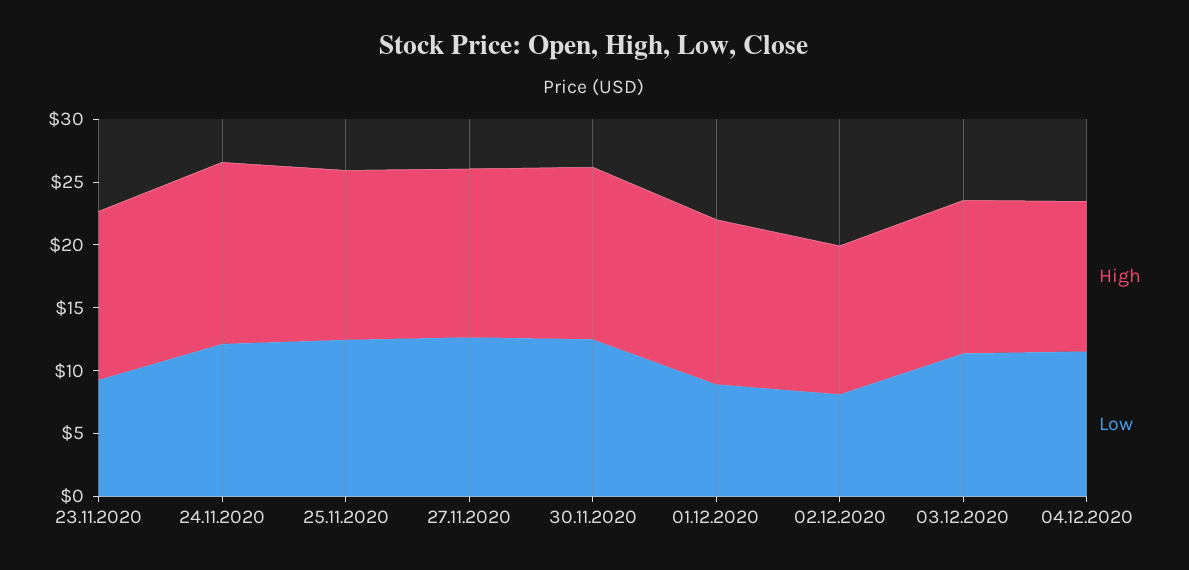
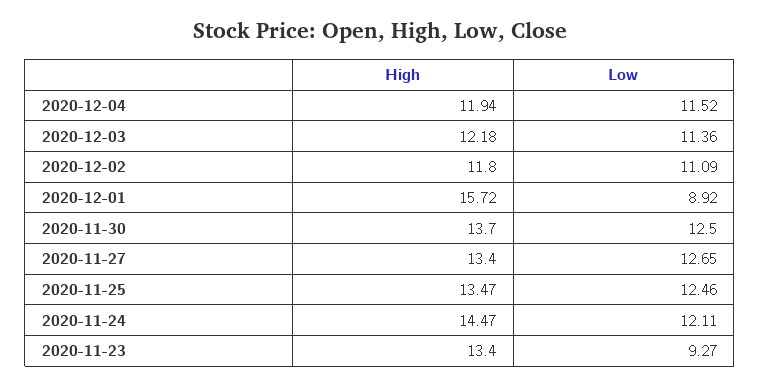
High, 01.12.2020: 13 -> 15.72
Low, 02.12.2020: 8 -> 11.09

